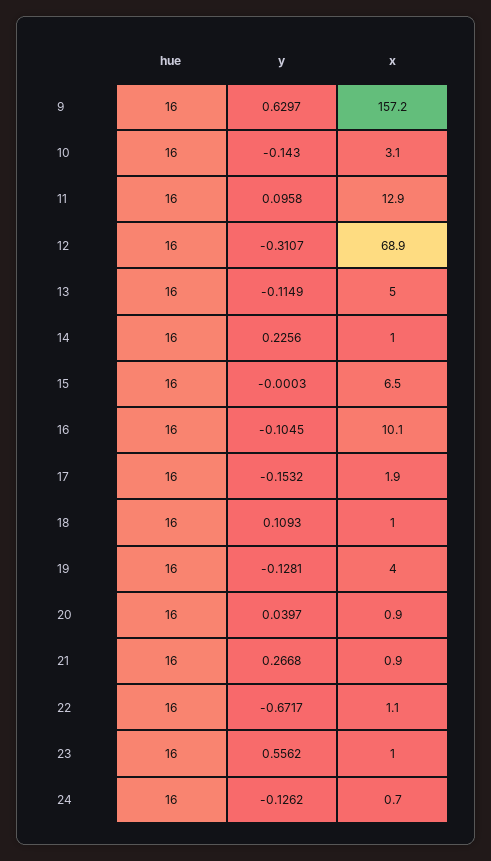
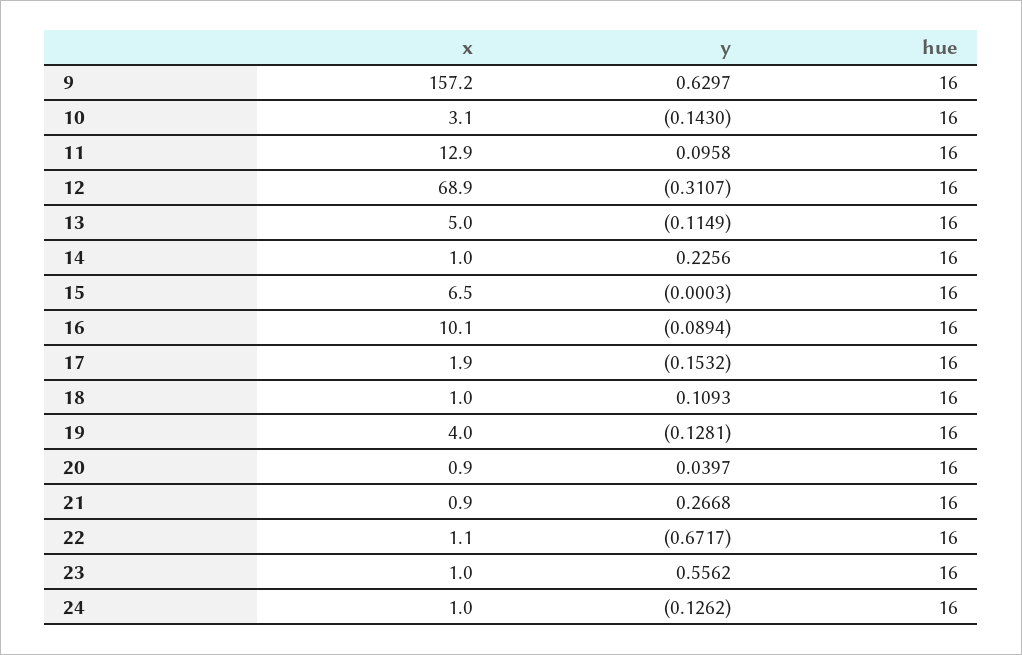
y, 16: -0.1045 -> -0.0894
x, 24: 0.7 -> 1

